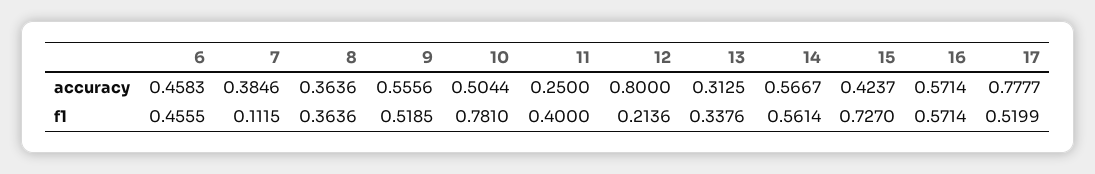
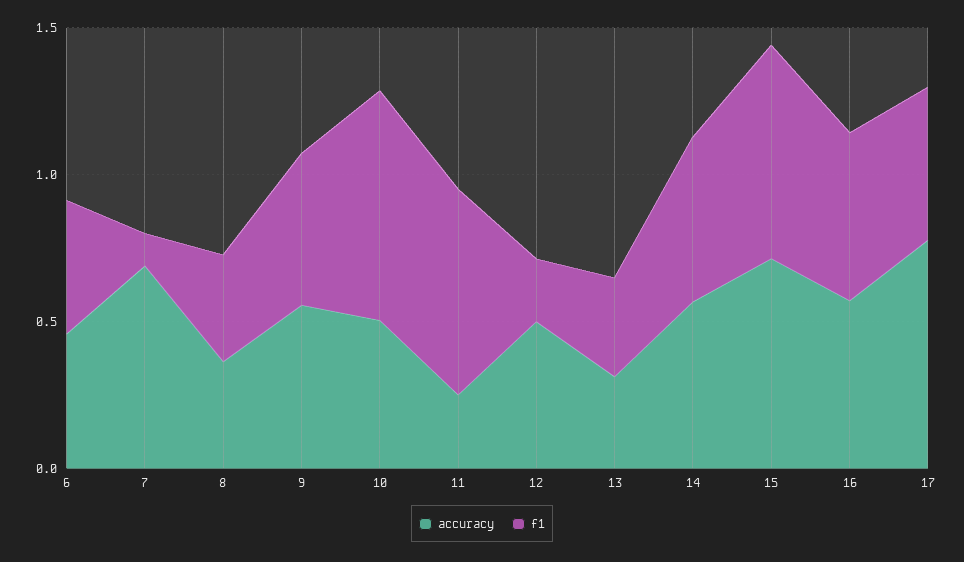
accuracy, 7: 0.3846 -> 0.7
accuracy, 12: 0.8 -> 0.5
accuracy, 15: 0.4237 -> 0.7
f1, 11: 0.4 -> 0.7

